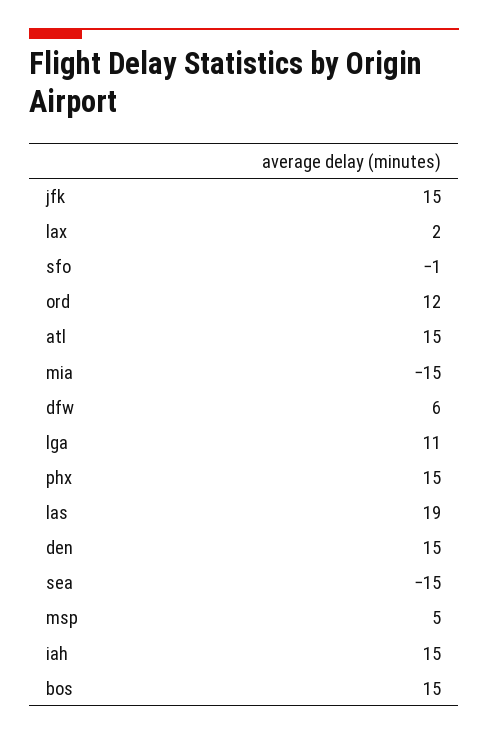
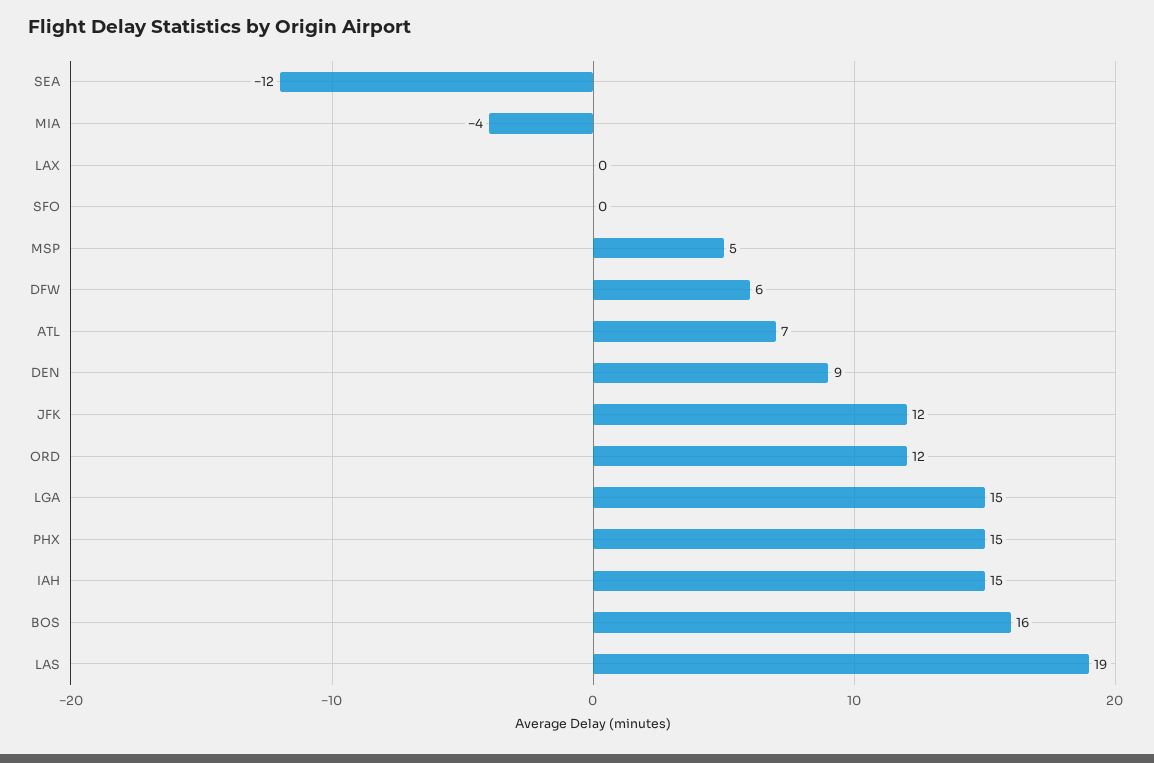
jfk: 15 -> 12
lax: 2 -> 0
sfo: -1 -> 0
atl: 15 -> 7
mia: -15 -> -4
lga: 11 -> 15
den: 15 -> 9
sea: -15 -> -12
bos: 15 -> 16

